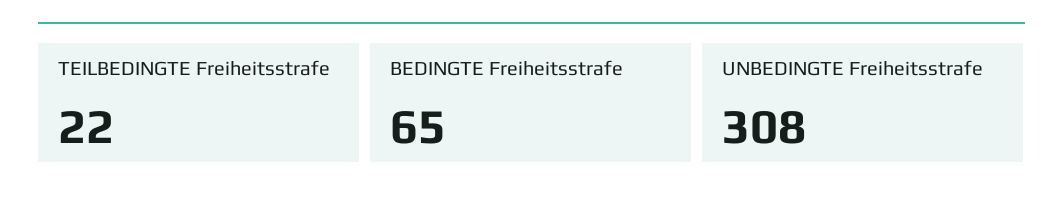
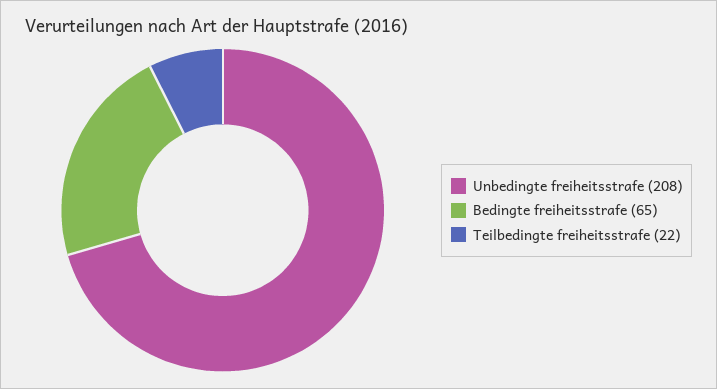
UNBEDINGTE Freiheitsstrafe: 308 -> 208

